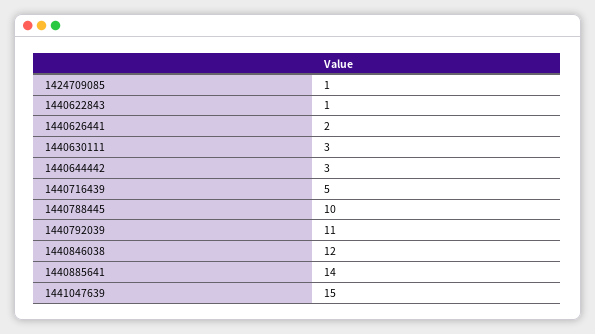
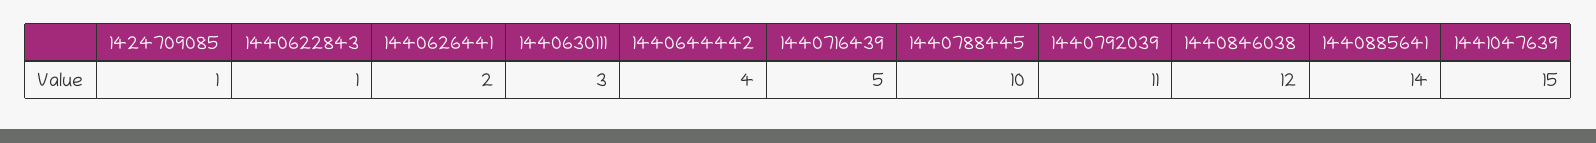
1440644442: 3 -> 4

